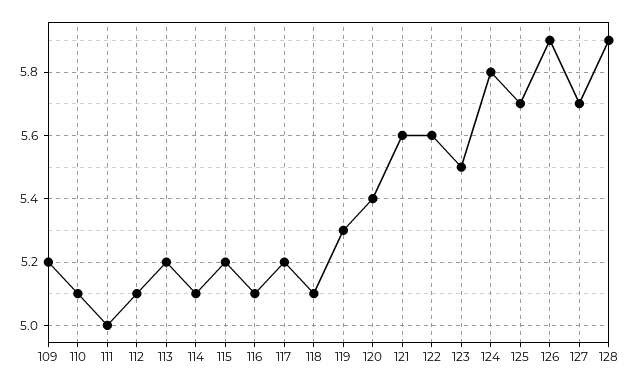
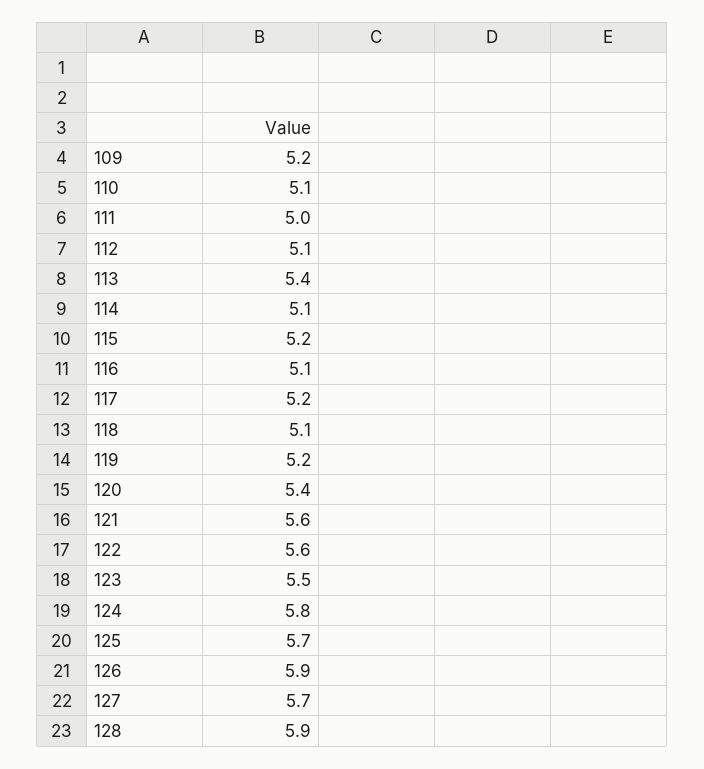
113: 5.2 -> 5.4
119: 5.3 -> 5.2

